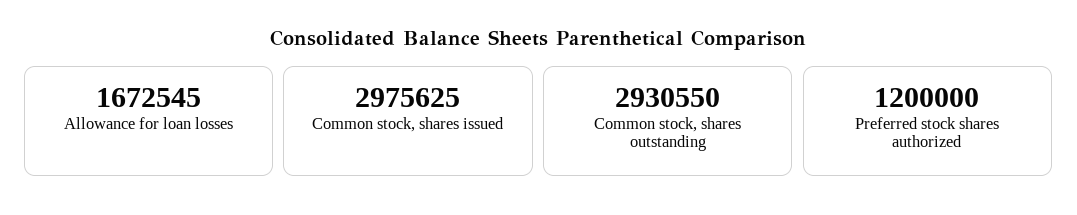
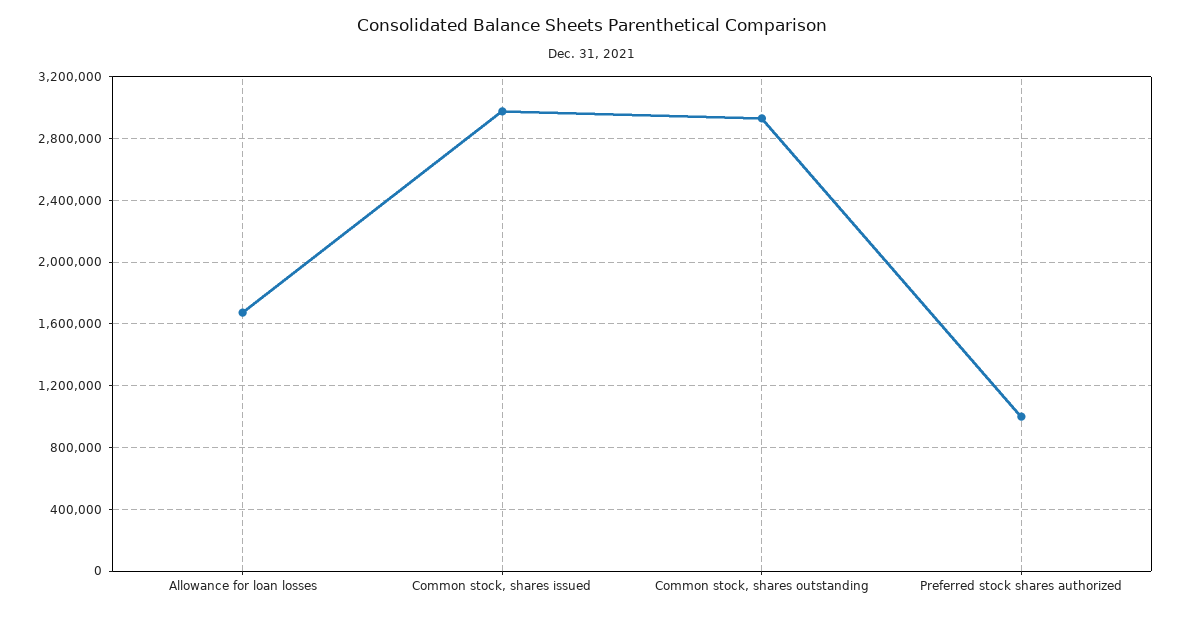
Preferred stock shares authorized: 1200000 -> 1000000

